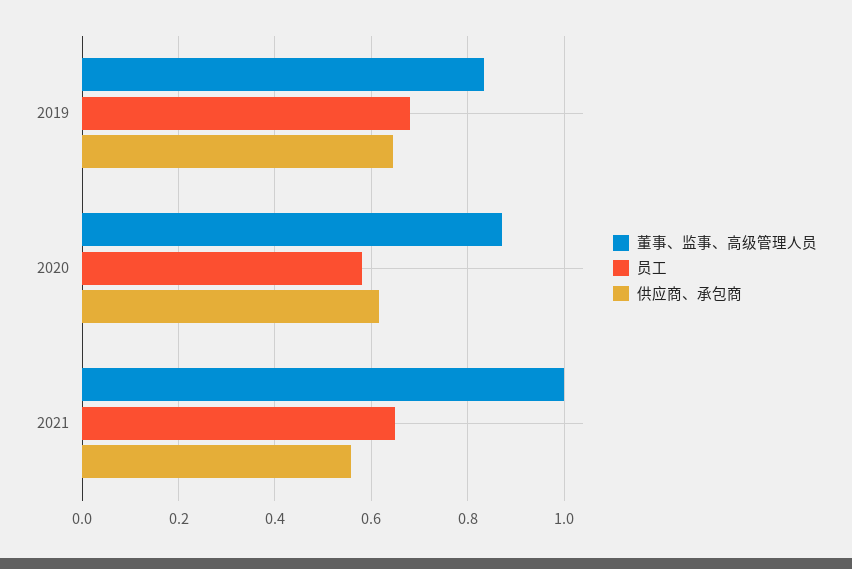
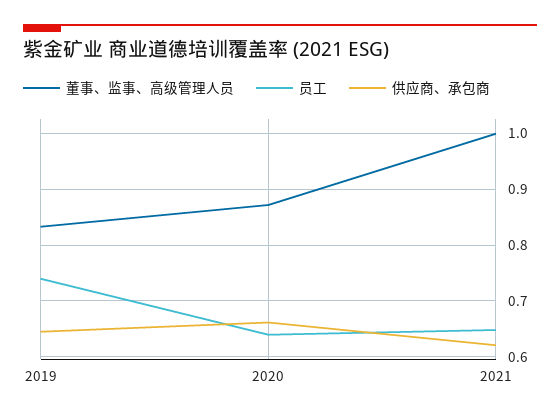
员工, 2019: 0.68 -> 0.74
员工, 2020: 0.58 -> 0.64
供应商、承包商, 2020: 0.62 -> 0.66
供应商、承包商, 2021: 0.56 -> 0.62

